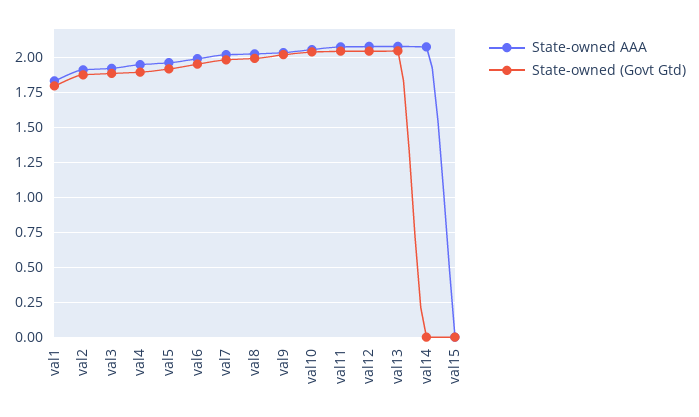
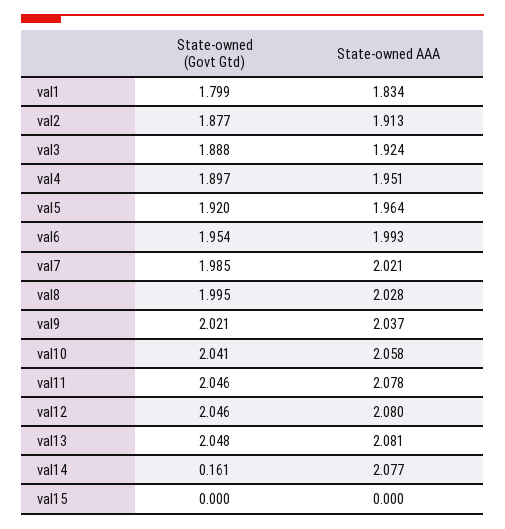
State-owned (Govt Gtd), val14: 0 -> 0.161

